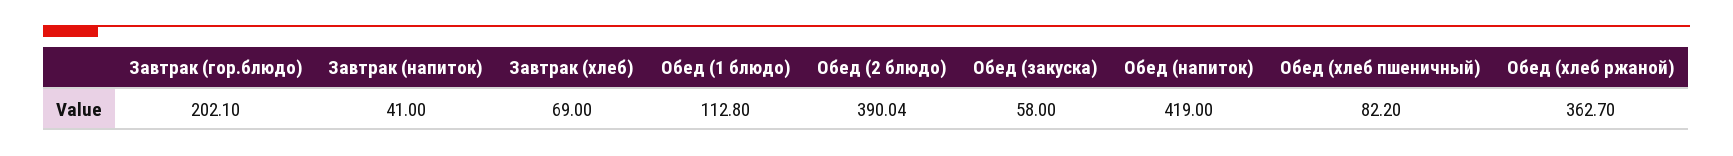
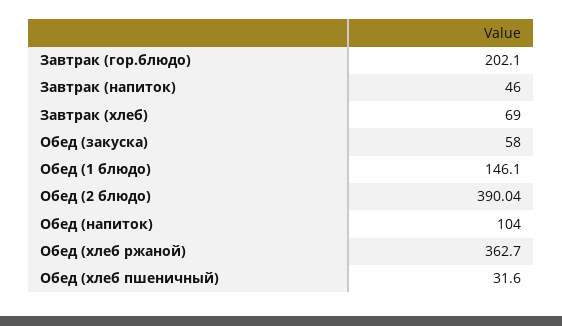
Завтрак (напиток): 41 -> 46
Обед (1 блюдо): 112.8 -> 146.1
Обед (напиток): 419 -> 104
Обед (хлеб пшеничный): 82.2 -> 31.6

